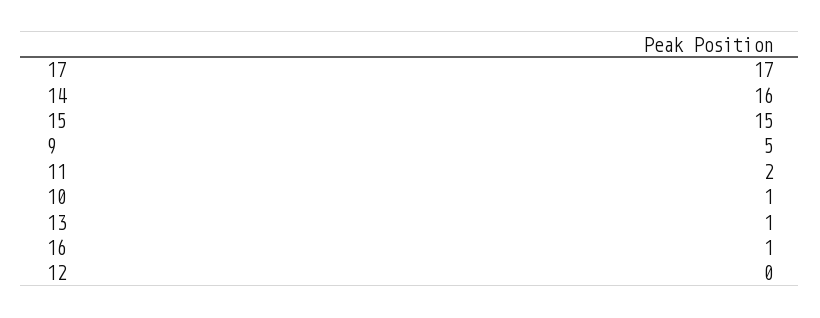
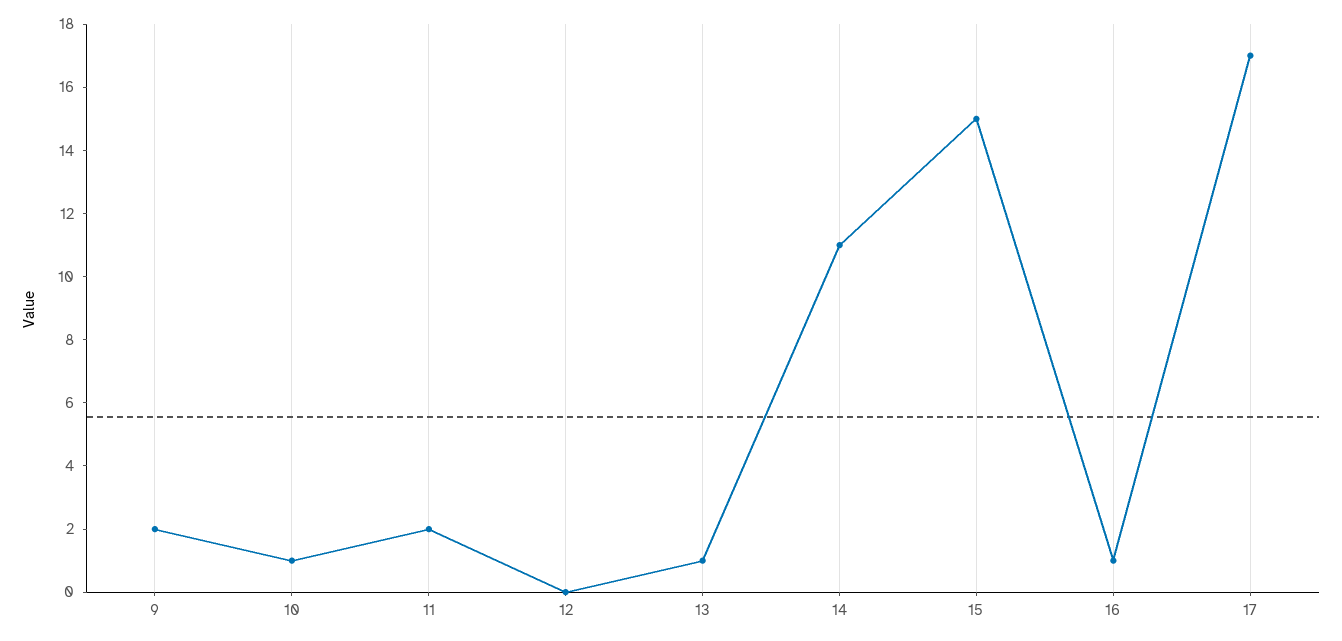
14: 16 -> 11
9: 5 -> 2

